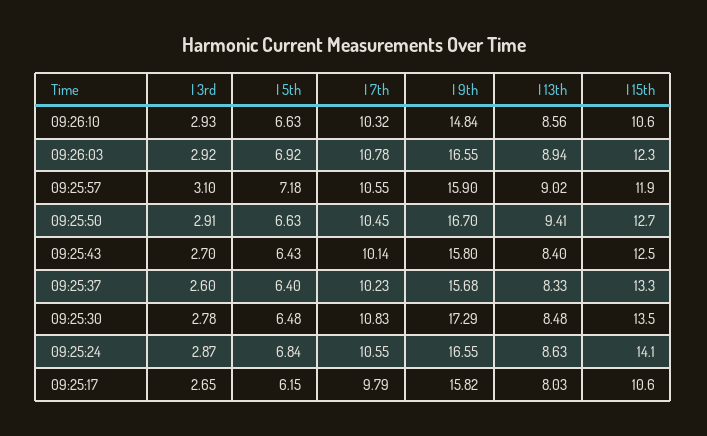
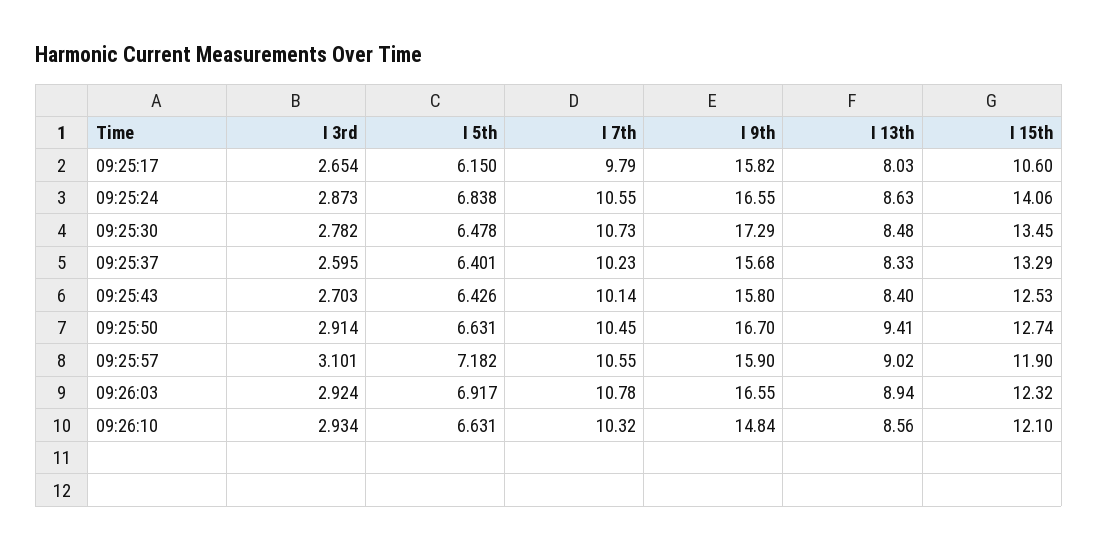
I 15th, 09:26:10: 10.6 -> 12.1
I 7th, 09:25:30: 10.83 -> 10.73

